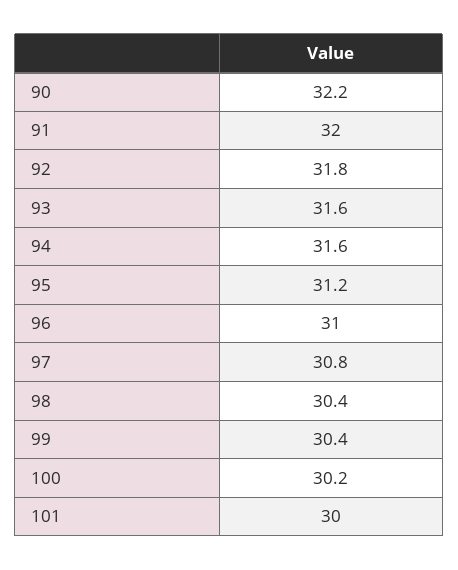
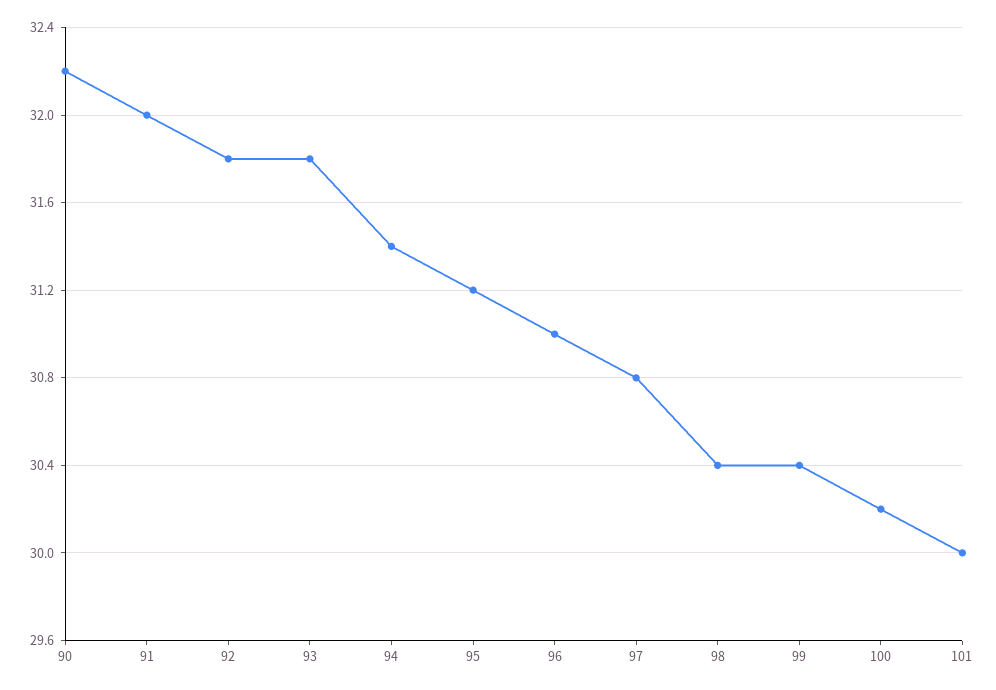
93: 31.6 -> 31.8
94: 31.6 -> 31.4

